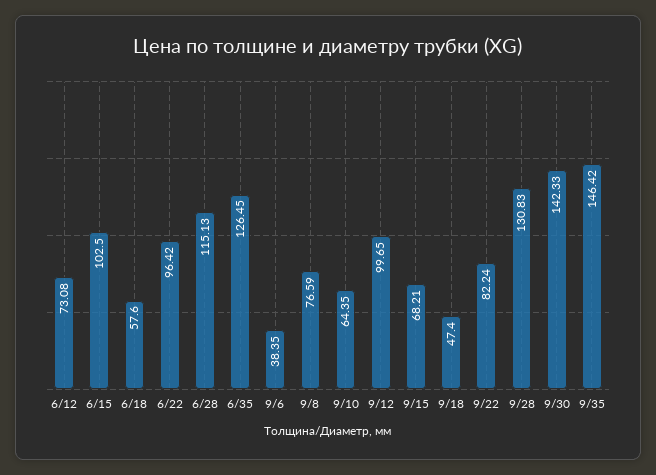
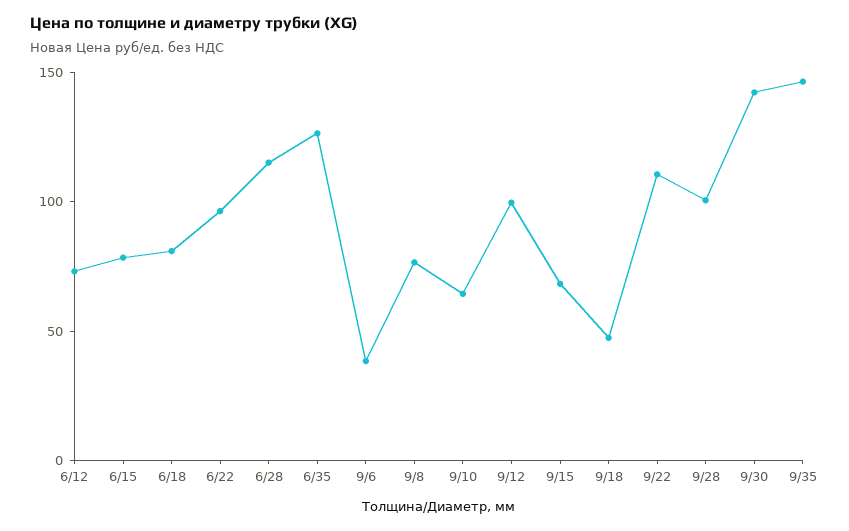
6/15: 102.5 -> 80
6/18: 57.6 -> 80
9/22: 82.24 -> 110
9/28: 130.83 -> 100

